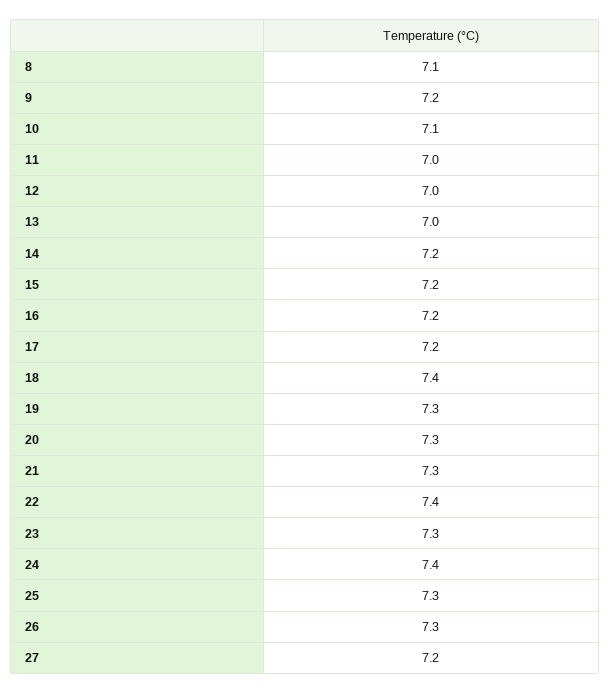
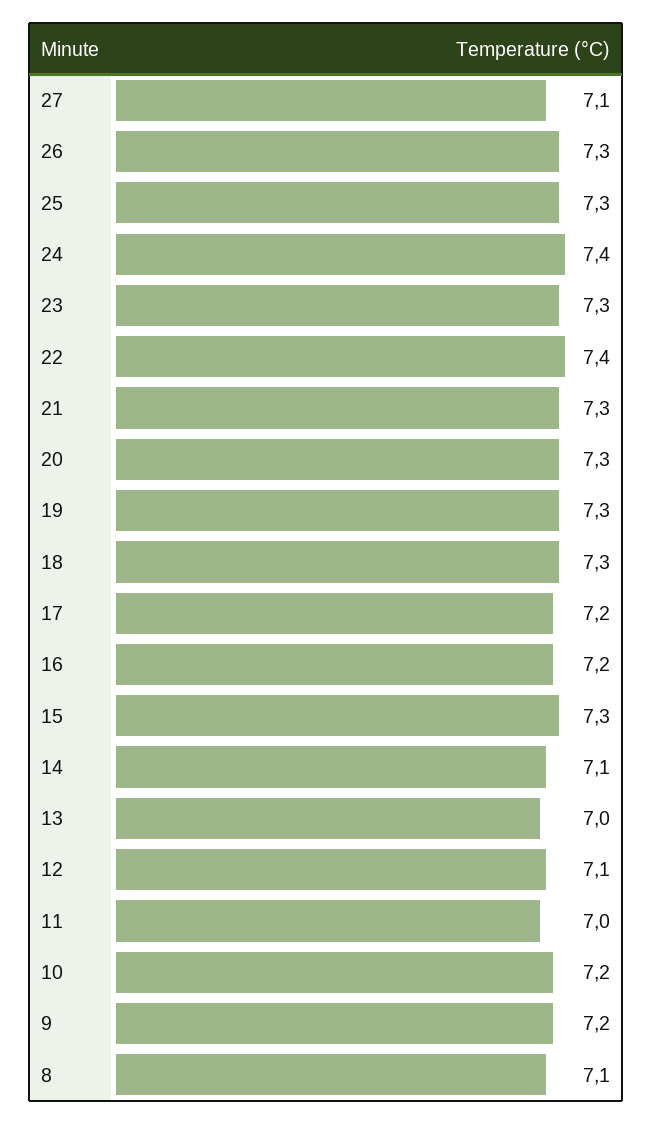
10: 7.1 -> 7.2
12: 7 -> 7.1
14: 7.2 -> 7.1
15: 7.2 -> 7.3
18: 7.4 -> 7.3
27: 7.2 -> 7.1

